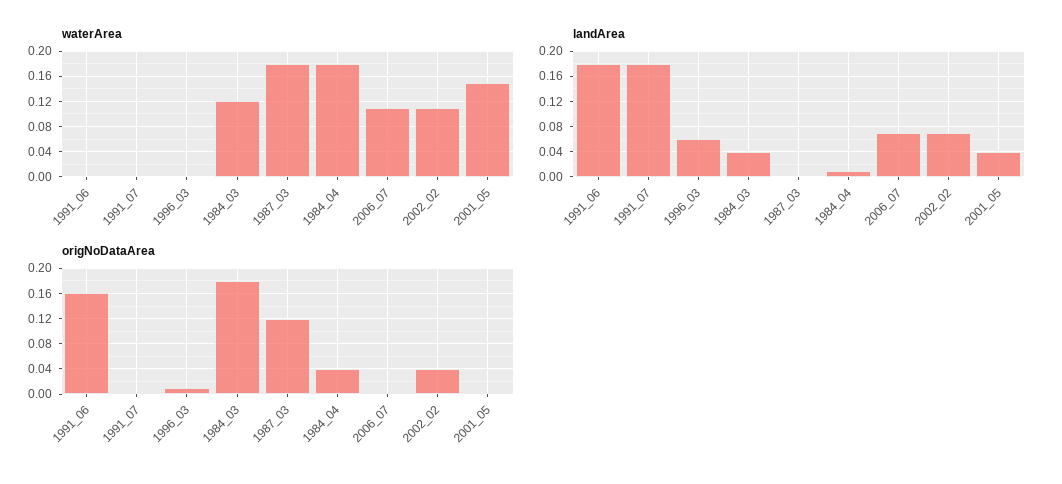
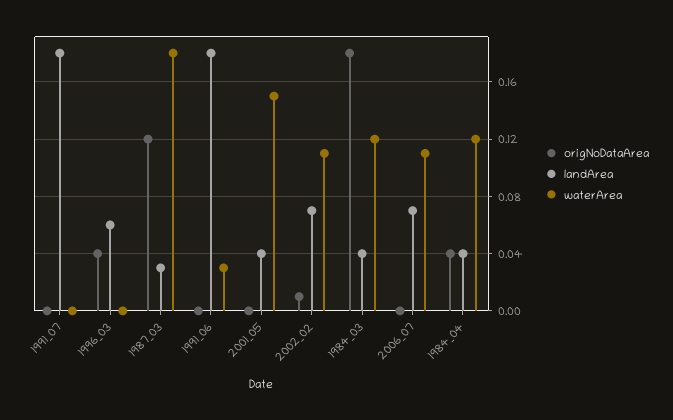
waterArea, 1991_06: 0 -> 0.03
waterArea, 1984_04: 0.18 -> 0.12
landArea, 1987_03: 0 -> 0.03
landArea, 1984_04: 0.01 -> 0.04
origNoDataArea, 1991_06: 0.16 -> 0
origNoDataArea, 1996_03: 0.01 -> 0.04
origNoDataArea, 2002_02: 0.04 -> 0.01

